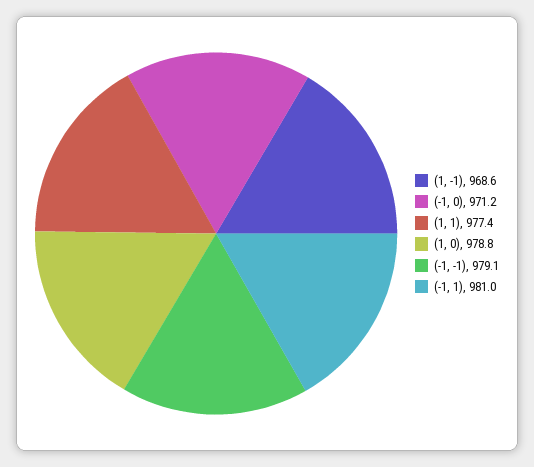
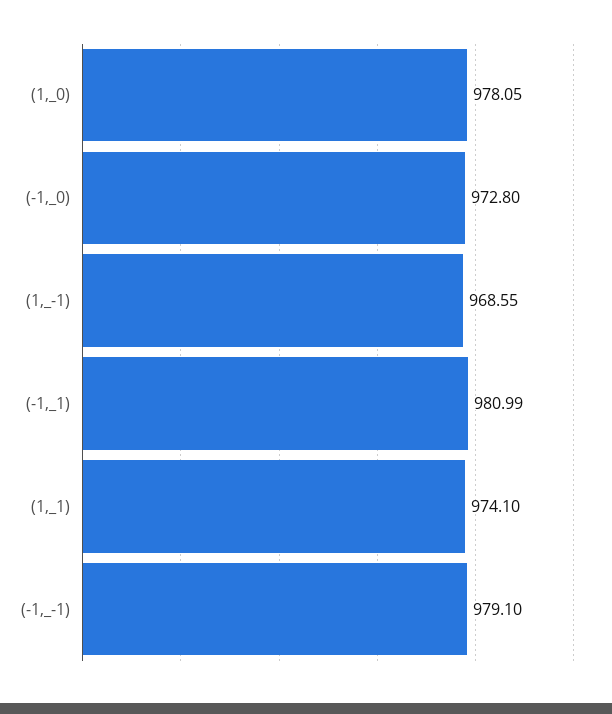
(-1, 0): 971.2 -> 972.8
(1, 1): 977.4 -> 974.1
(1, 0): 978.8 -> 978.05

